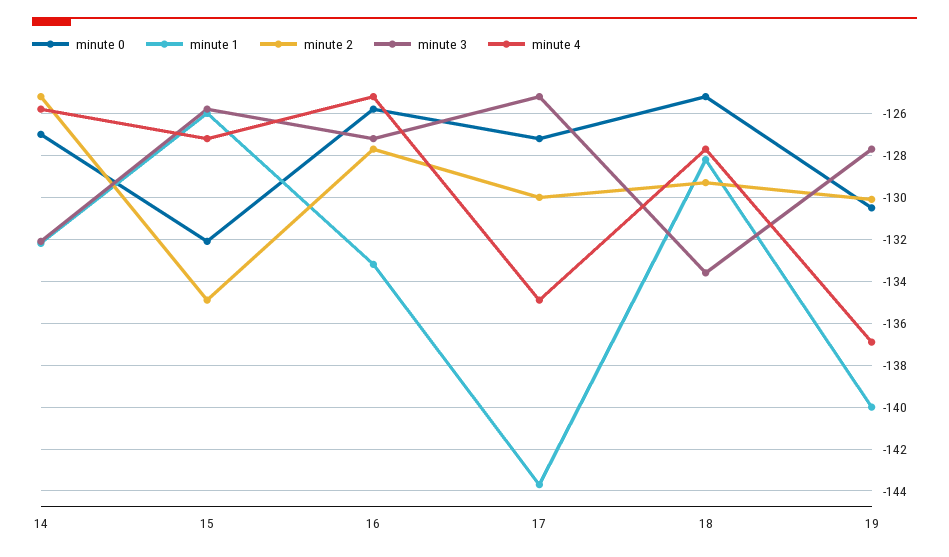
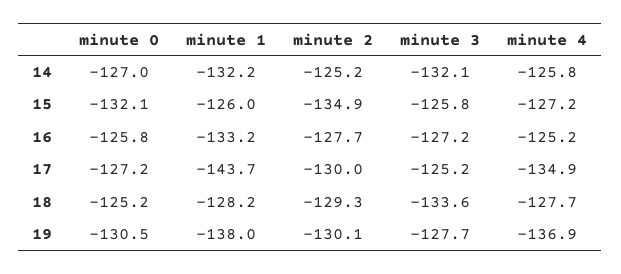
minute 1, 19: -140 -> -138

